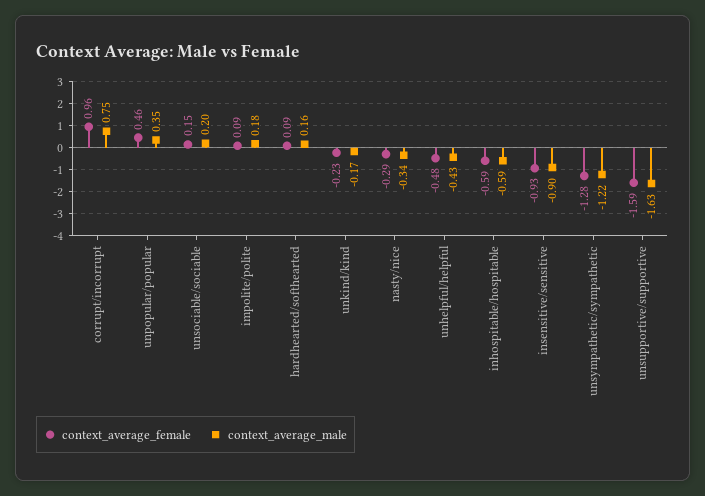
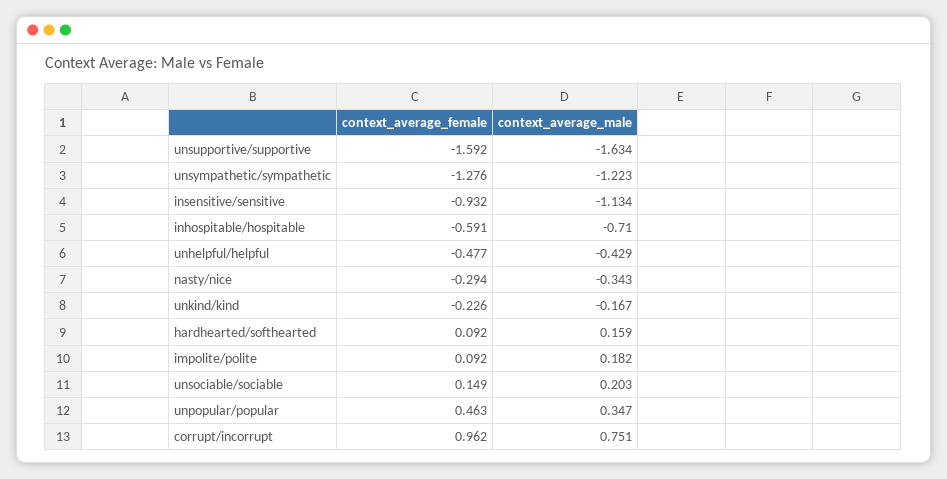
context_average_male, inhospitable/hospitable: -0.59 -> -0.71
context_average_male, insensitive/sensitive: -0.9 -> -1.134

